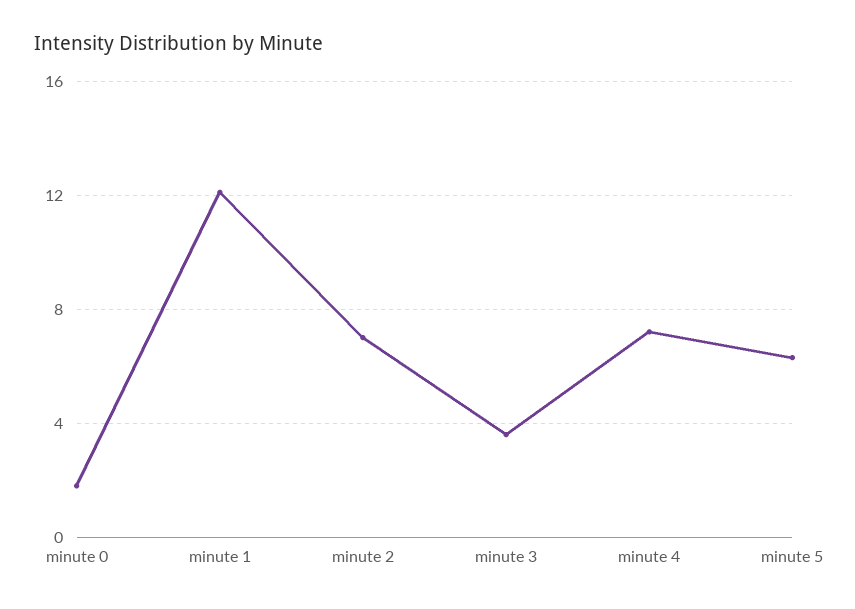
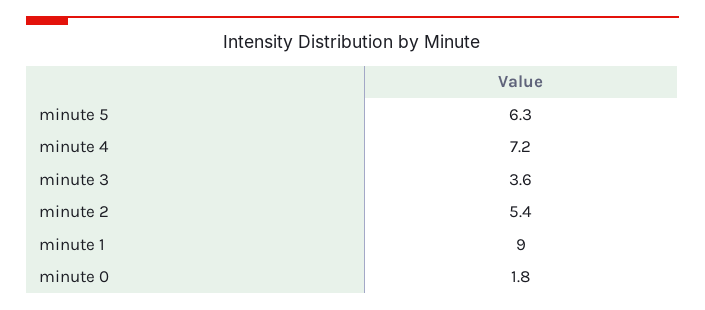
minute 1: 12 -> 9
minute 2: 7 -> 5.4

